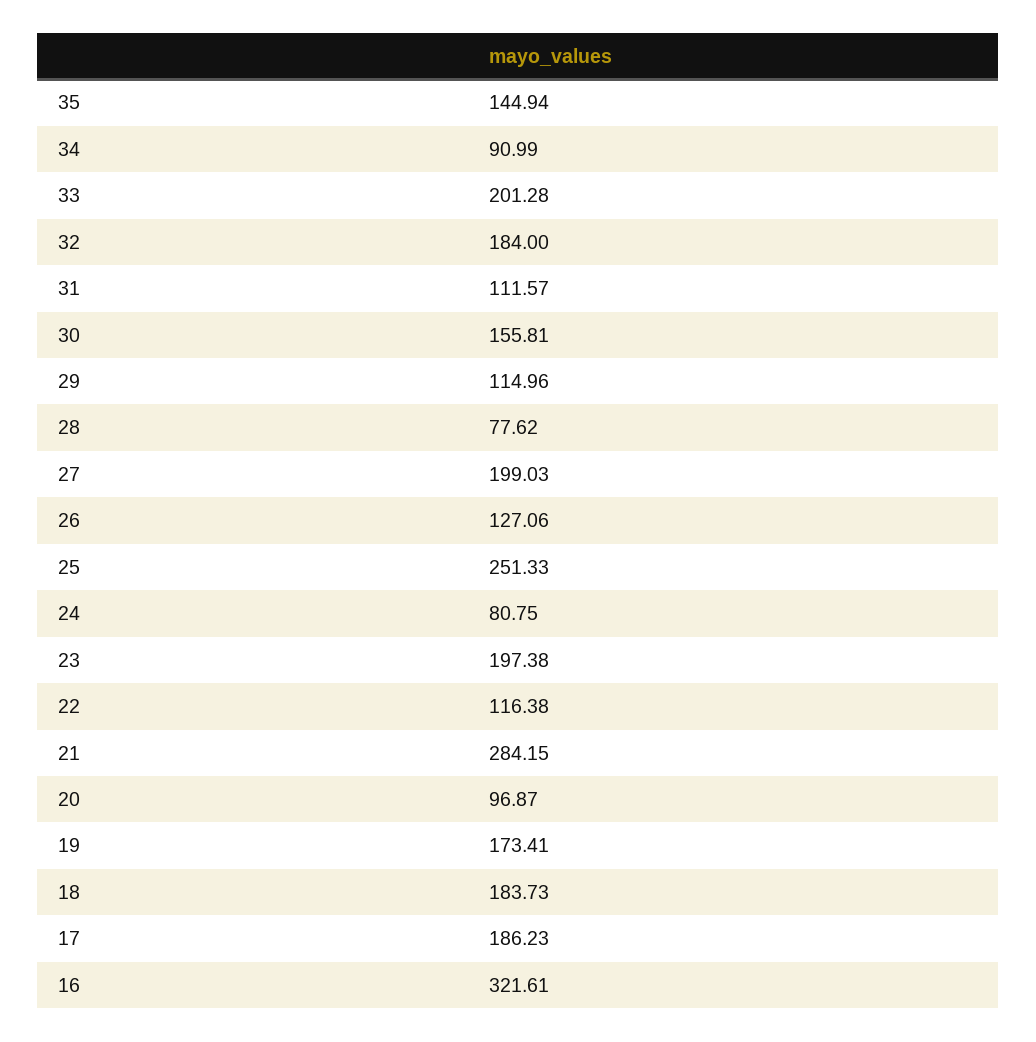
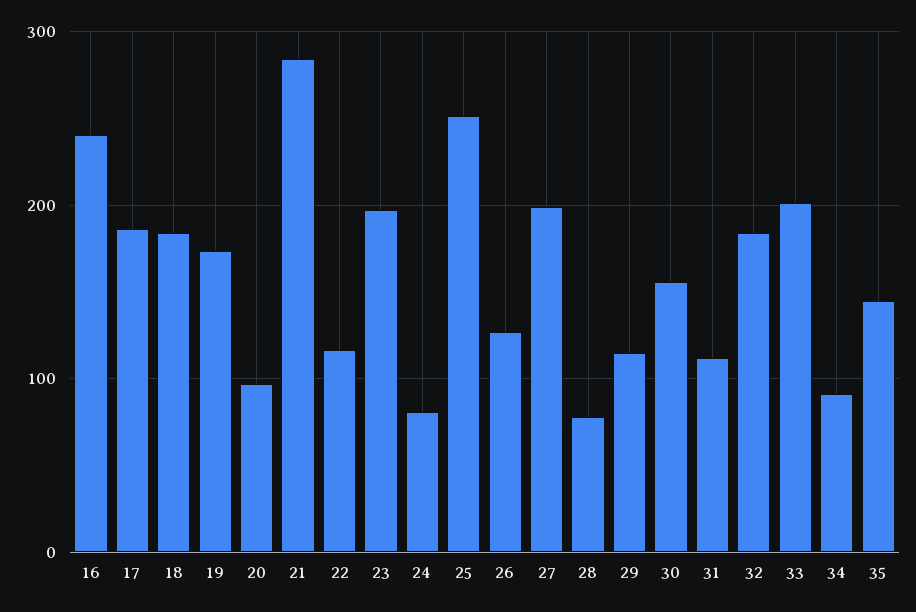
16: 321.61 -> 240

